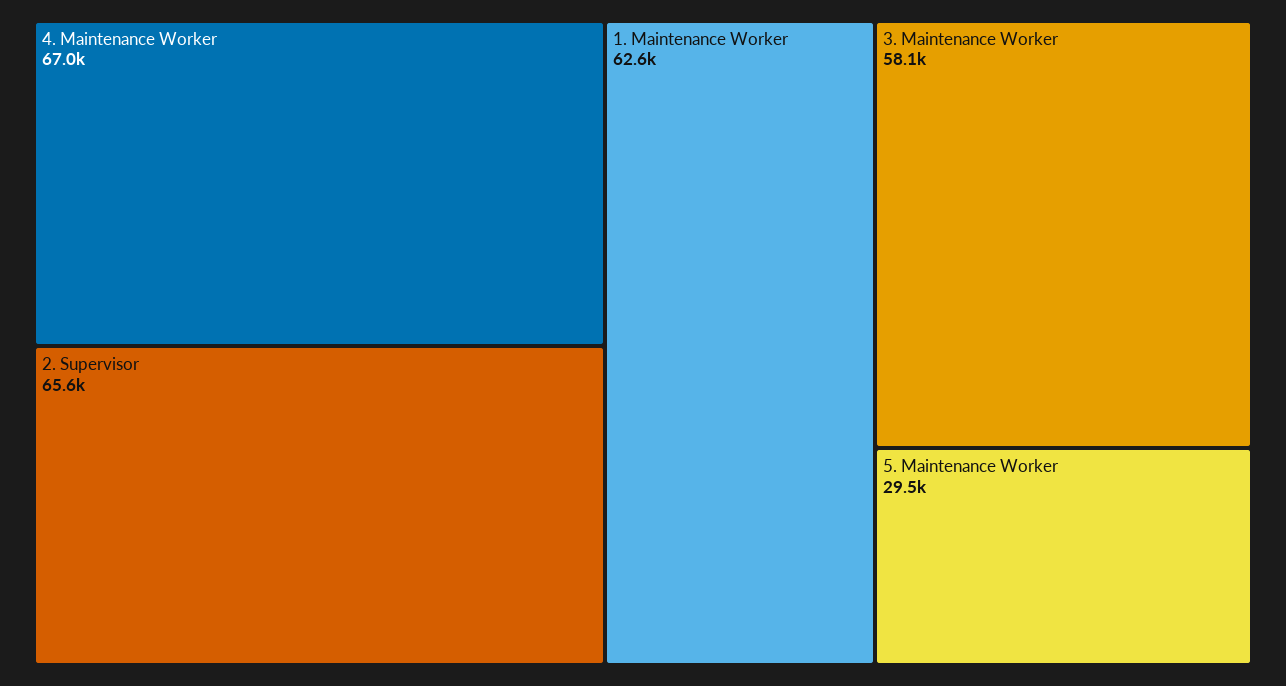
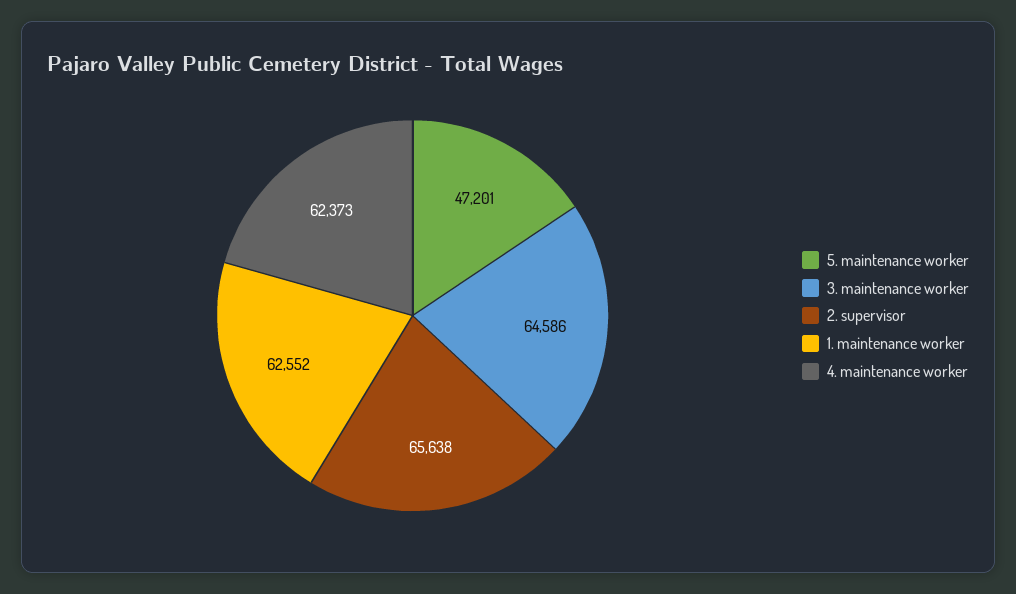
4. Maintenance Worker: 67000 -> 62373
3. Maintenance Worker: 58100 -> 64586
5. Maintenance Worker: 29500 -> 47201

